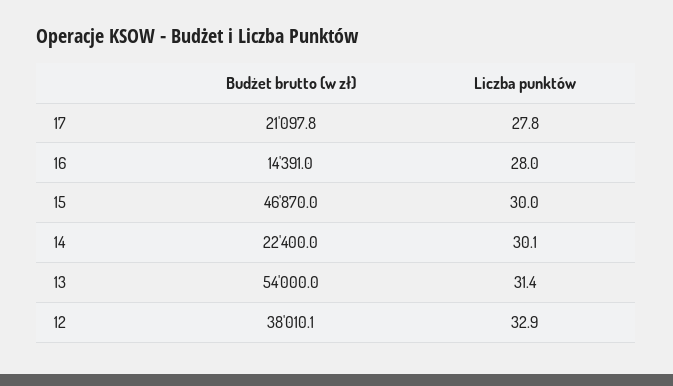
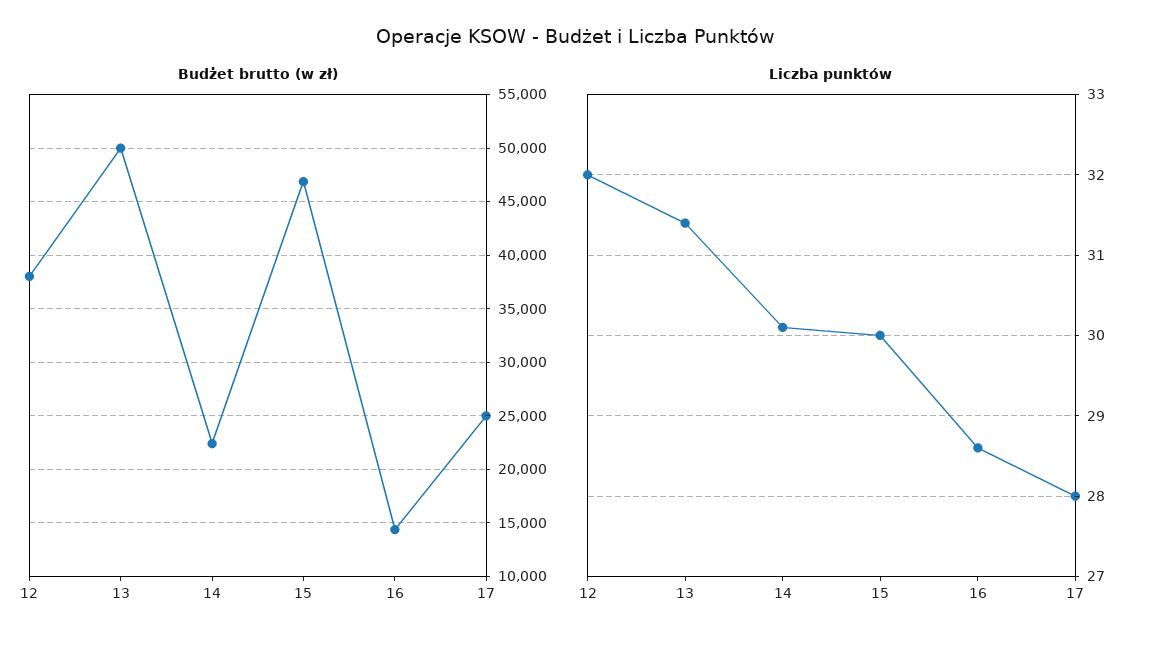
Budżet brutto (w zł), 17: 21097.8 -> 25000
Liczba punktów, 17: 27.8 -> 28
Liczba punktów, 16: 28 -> 28.6
Budżet brutto (w zł), 13: 54000 -> 50000
Liczba punktów, 12: 32.9 -> 32

